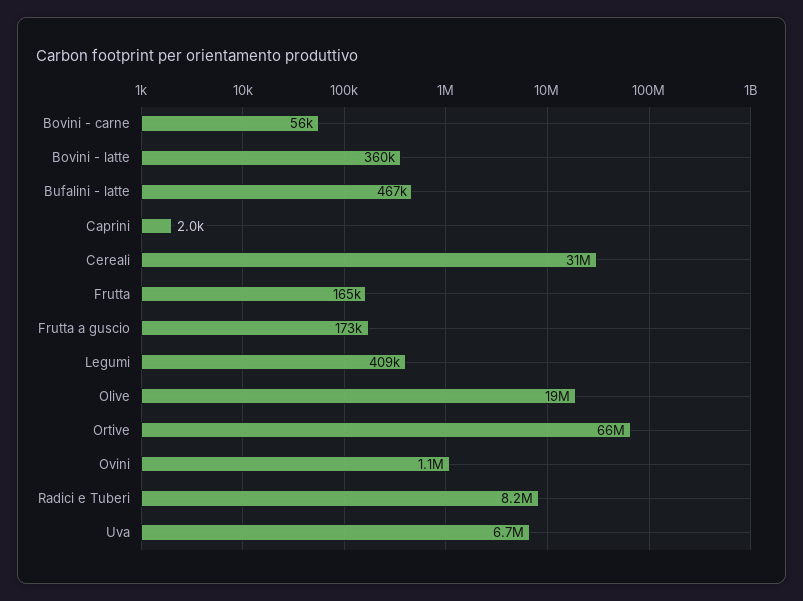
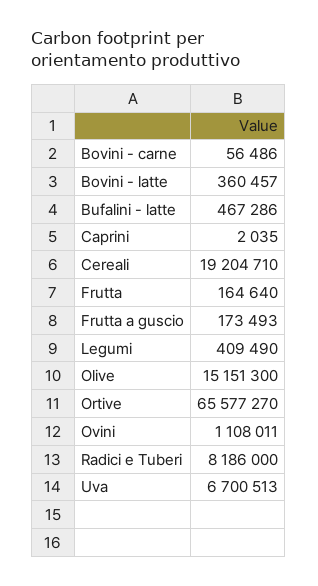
Cereali: 31000000 -> 19204710
Olive: 19000000 -> 15151300

